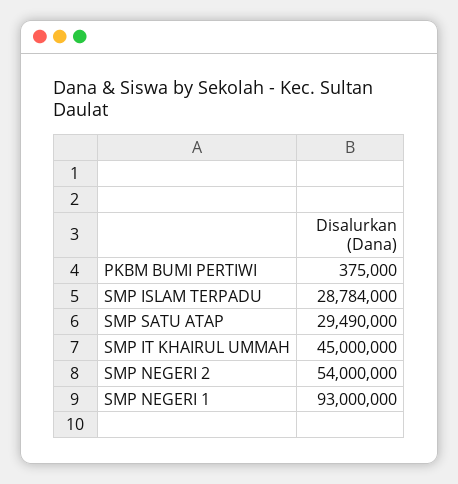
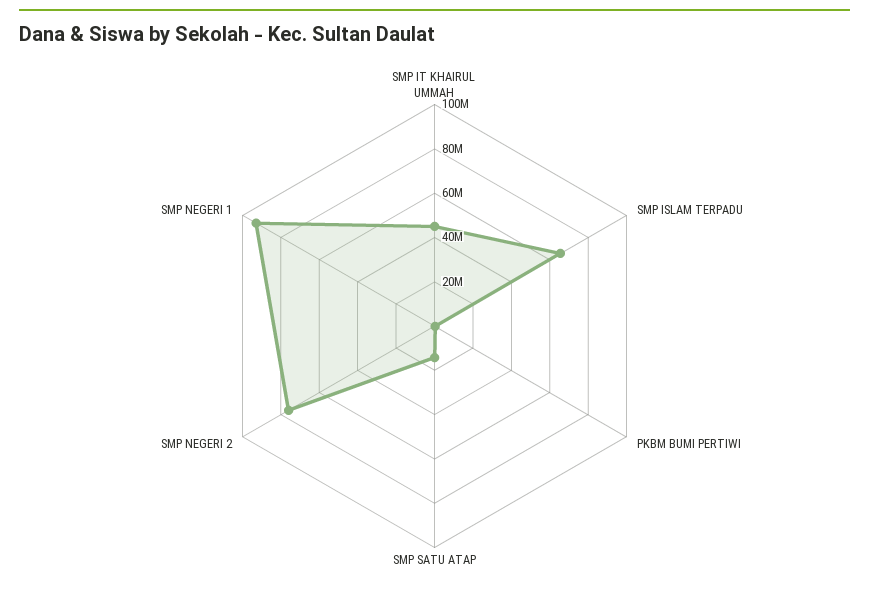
SMP ISLAM TERPADU: 28784000 -> 65000000
SMP SATU ATAP: 29490000 -> 15000000
SMP NEGERI 2: 54000000 -> 75000000

